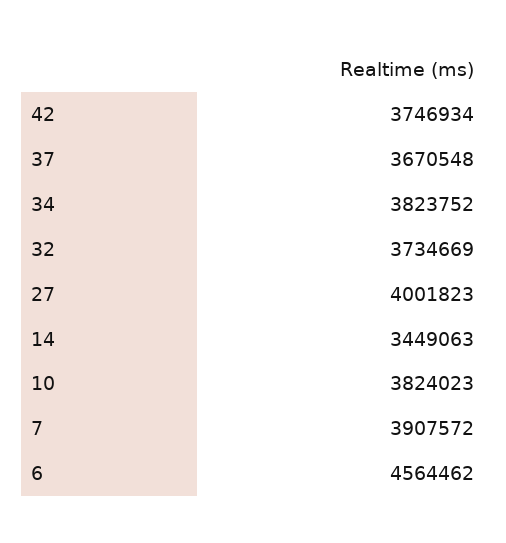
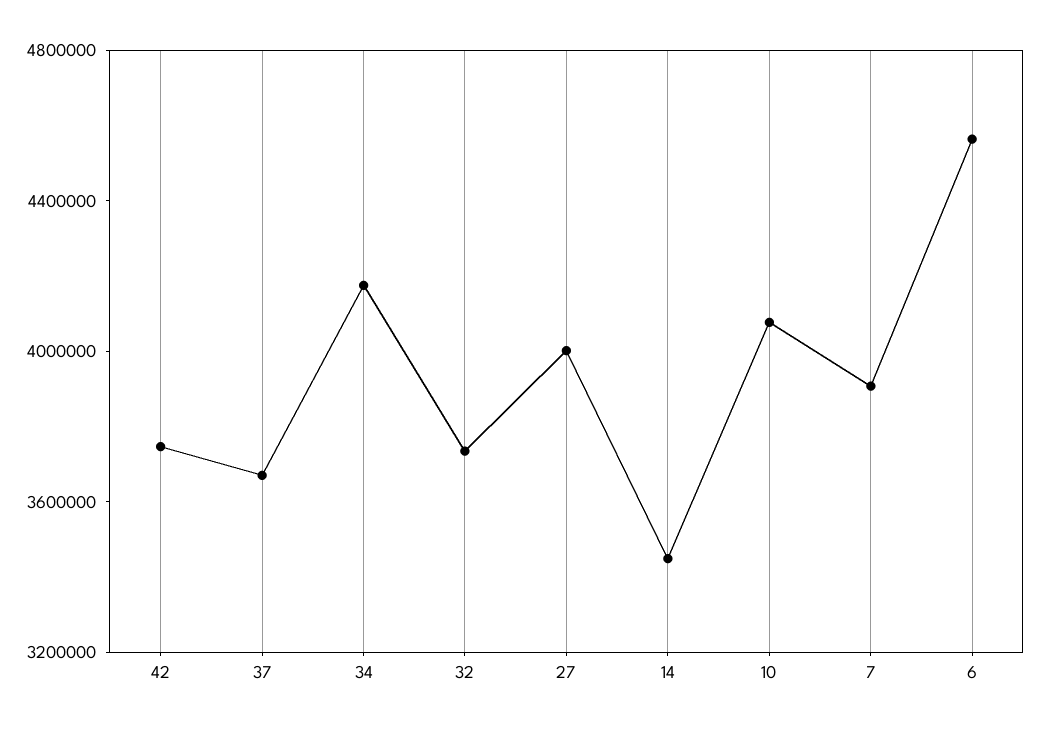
34: 3823752 -> 4200000
10: 3824023 -> 4100000

